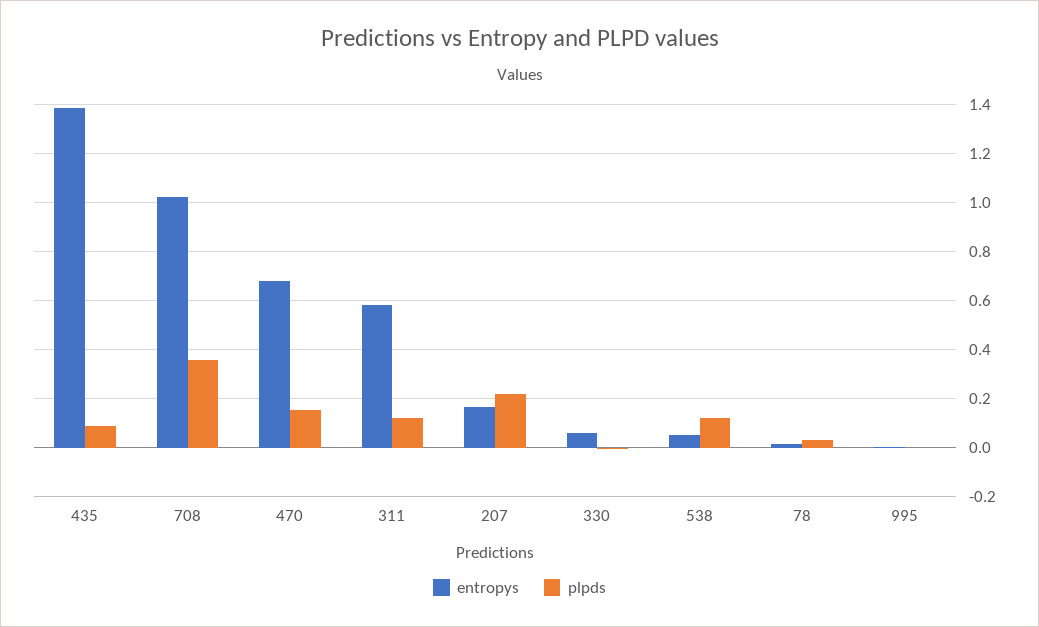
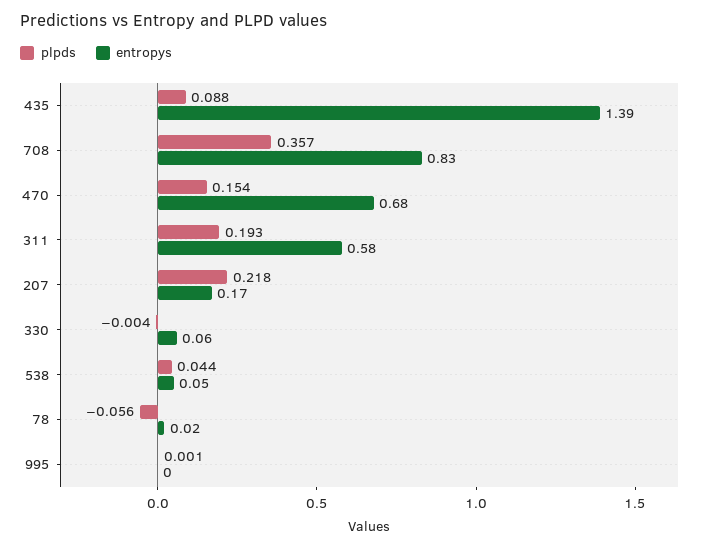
entropys, 708: 1.025 -> 0.83
plpds, 311: 0.125 -> 0.193
plpds, 538: 0.125 -> 0.044
plpds, 78: 0.025 -> -0.056

